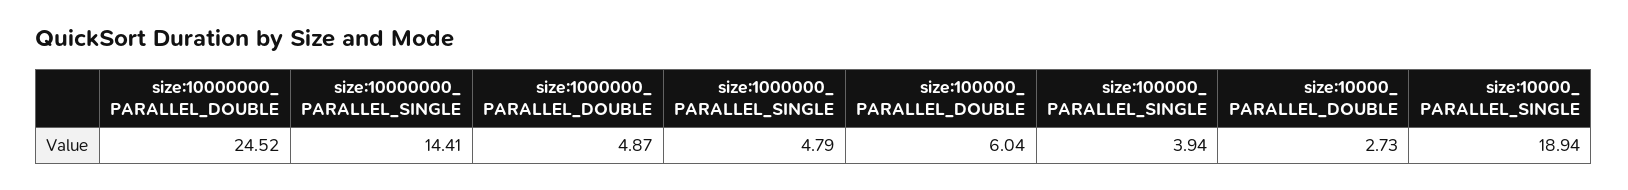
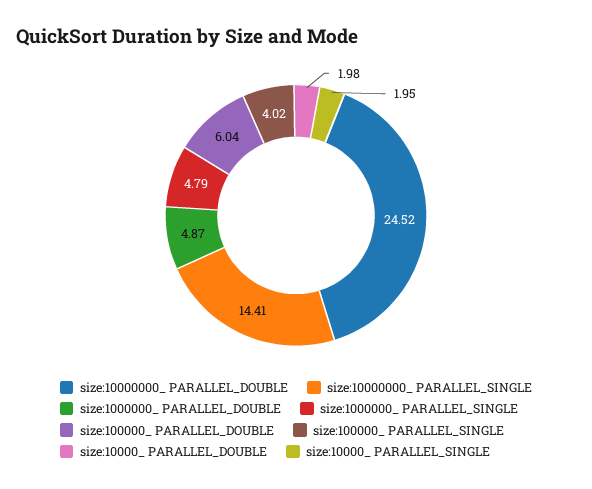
size:100000_ PARALLEL_SINGLE: 3.94 -> 4.02
size:10000_ PARALLEL_DOUBLE: 2.73 -> 1.98
size:10000_ PARALLEL_SINGLE: 18.94 -> 1.95

